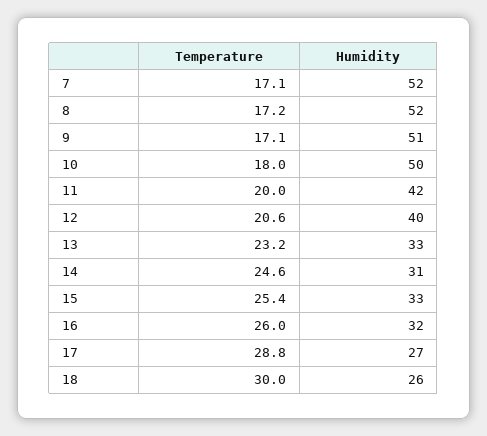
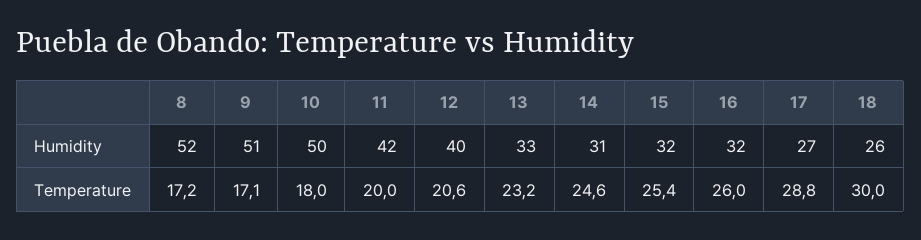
Temperature, 7: 17.1 -> none
Humidity, 7: 52 -> none
Humidity, 15: 33 -> 32

